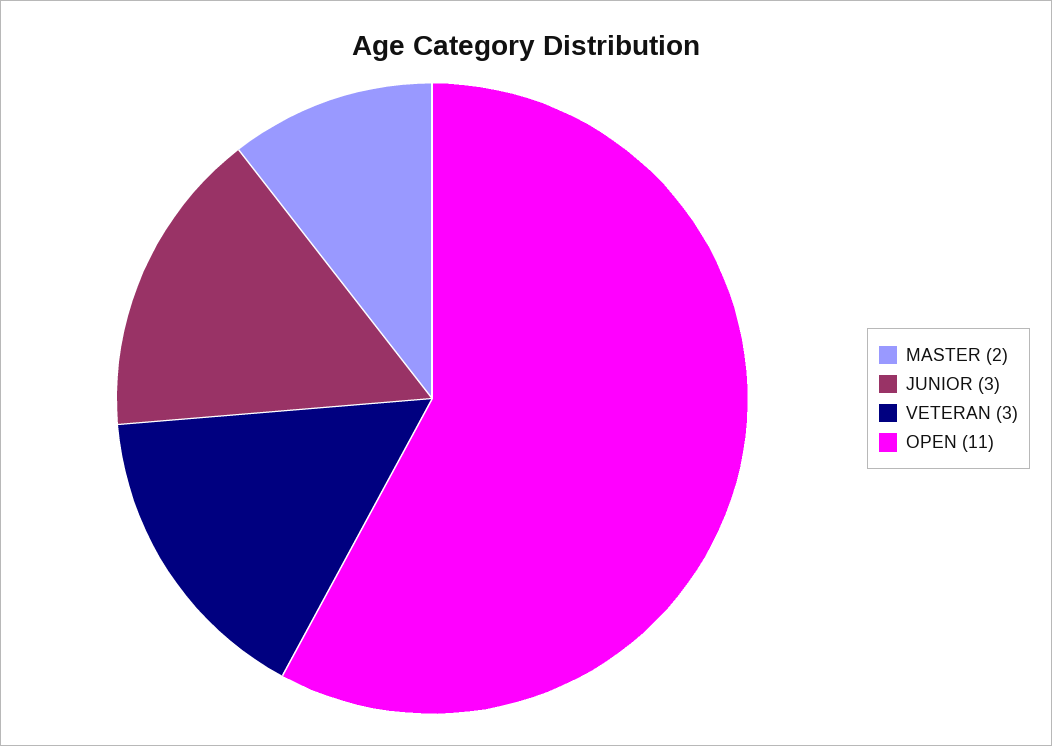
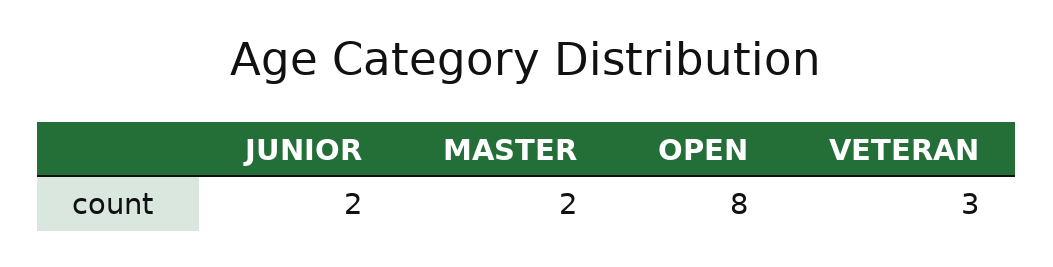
JUNIOR: 3 -> 2
OPEN: 11 -> 8

